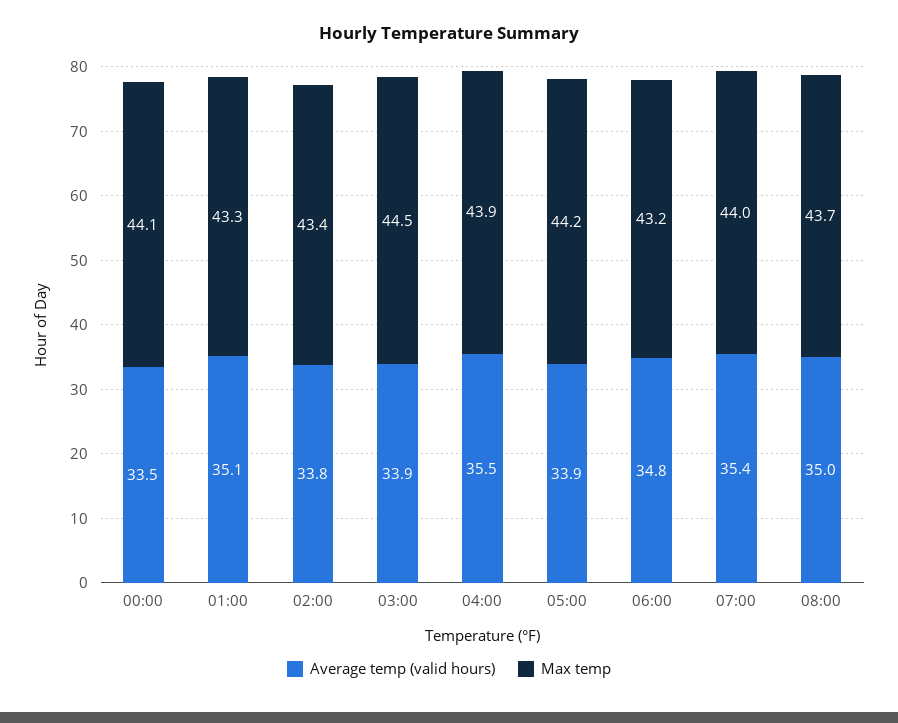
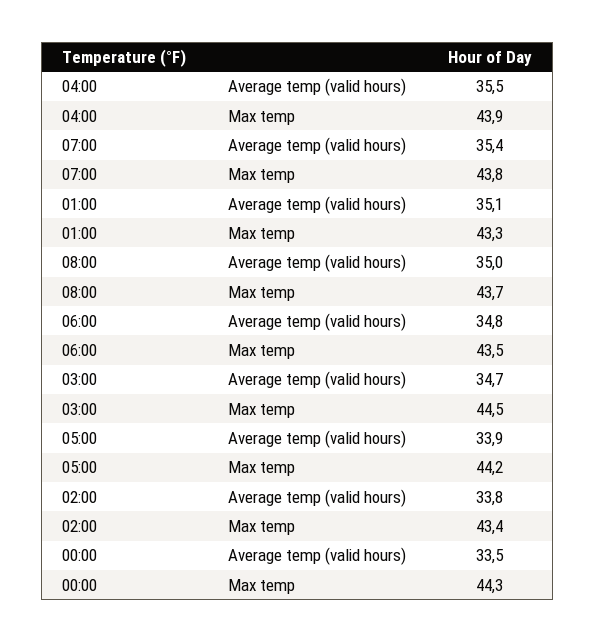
Max temp, 00:00: 44.1 -> 44.3
Average temp (valid hours), 03:00: 33.9 -> 34.7
Max temp, 06:00: 43.2 -> 43.5
Max temp, 07:00: 44 -> 43.8

